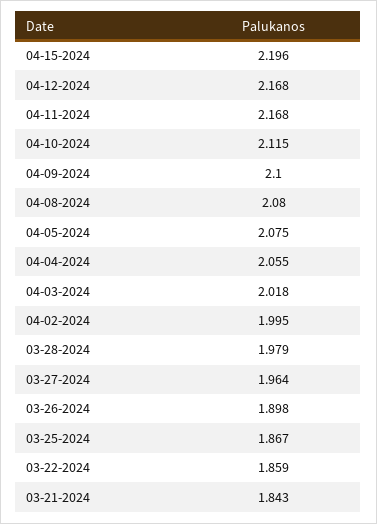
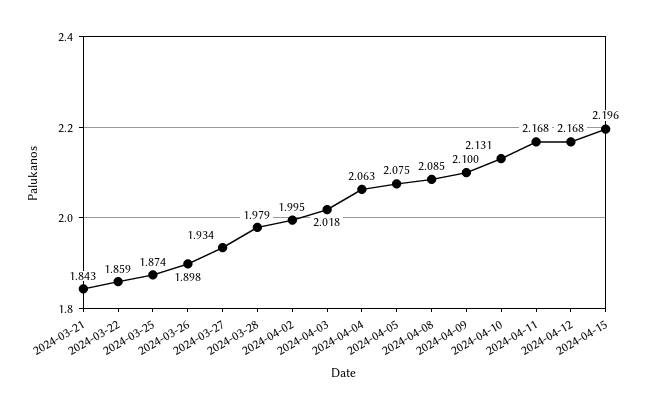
04-10-2024: 2.115 -> 2.131
04-08-2024: 2.08 -> 2.085
04-04-2024: 2.055 -> 2.063
03-27-2024: 1.964 -> 1.934
03-25-2024: 1.867 -> 1.874

